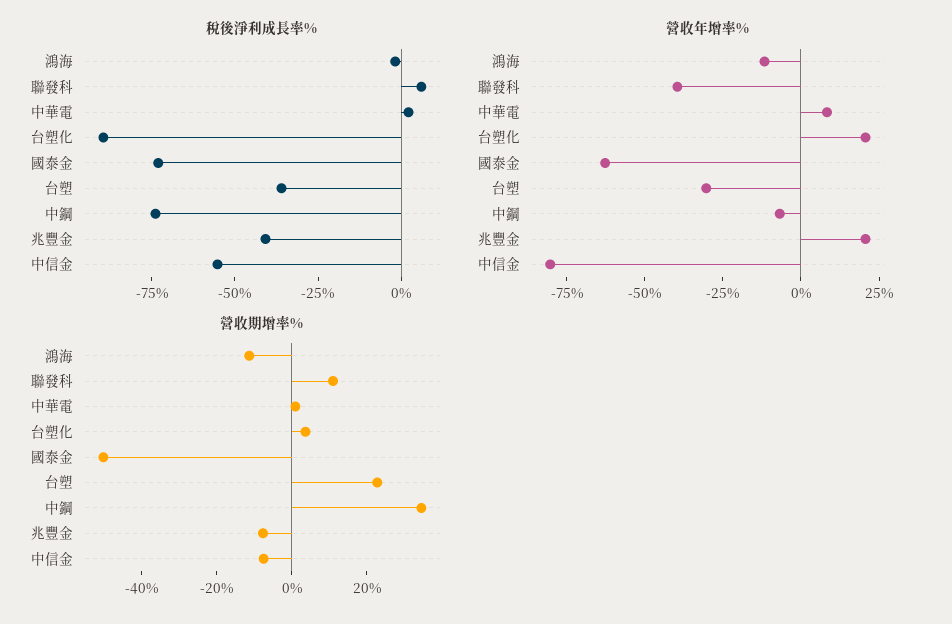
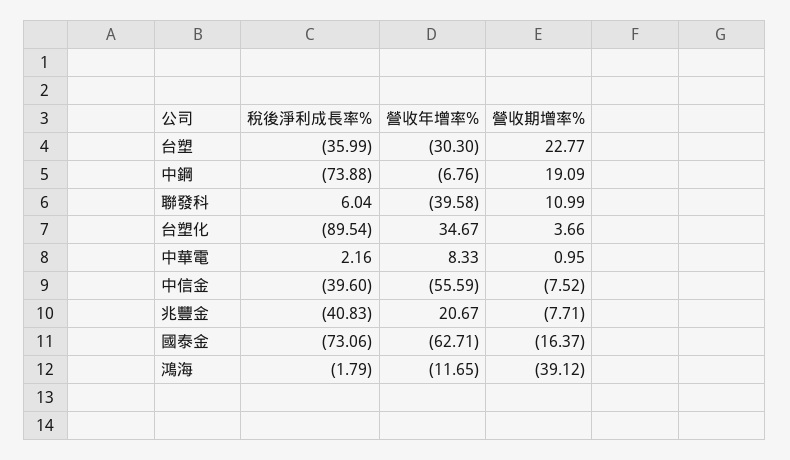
稅後淨利成長率%, 中信金: -55 -> -39.6
營收年增率%, 台塑化: 20 -> 34.67
營收年增率%, 中信金: -80 -> -55.59
營收期增率%, 鴻海: -10 -> -39.12
營收期增率%, 國泰金: -50 -> -16.37
營收期增率%, 中鋼: 35 -> 19.09

